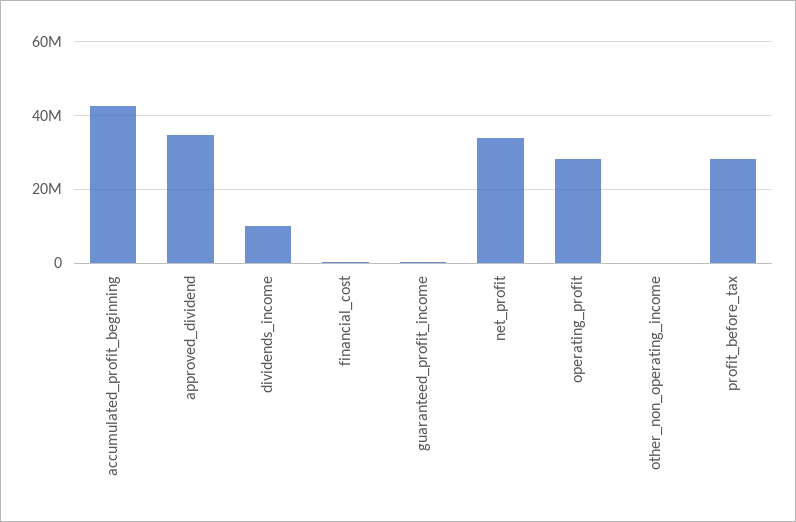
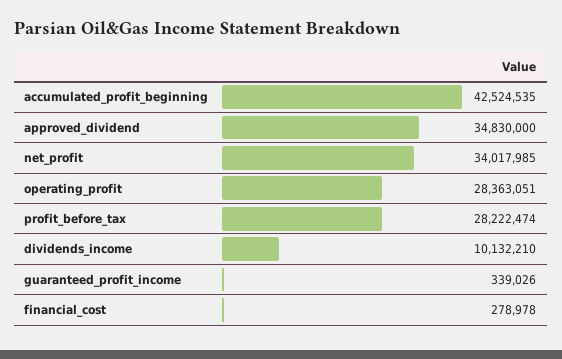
other_non_operating_income: 0 -> none

